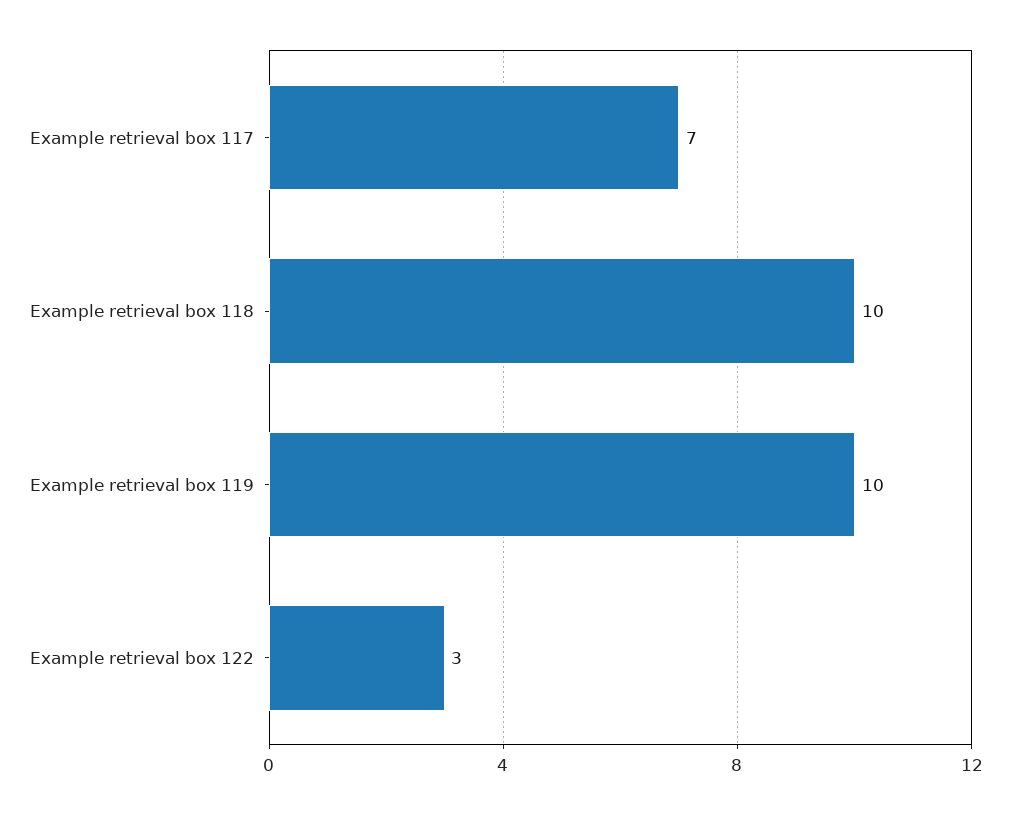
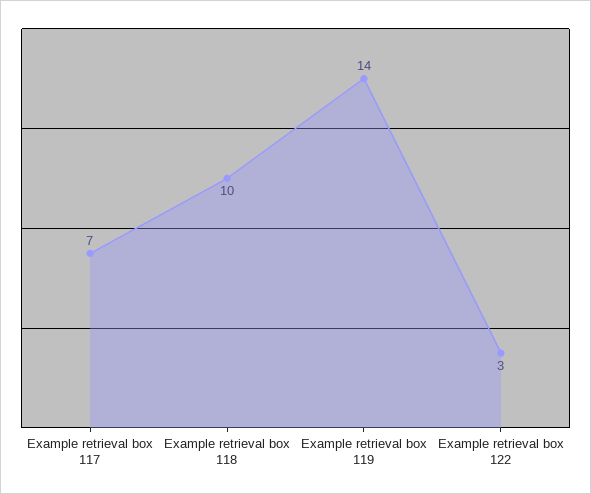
Example retrieval box 119: 10 -> 14

